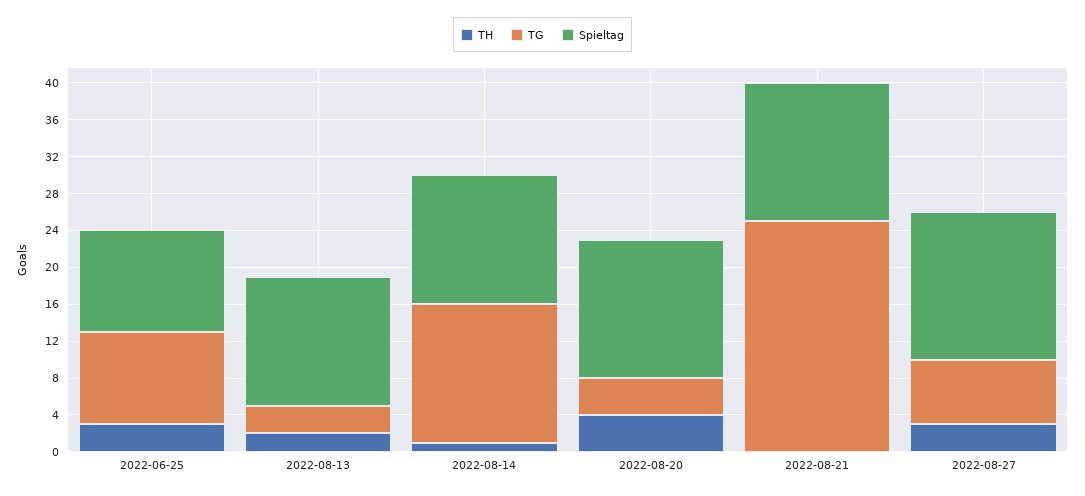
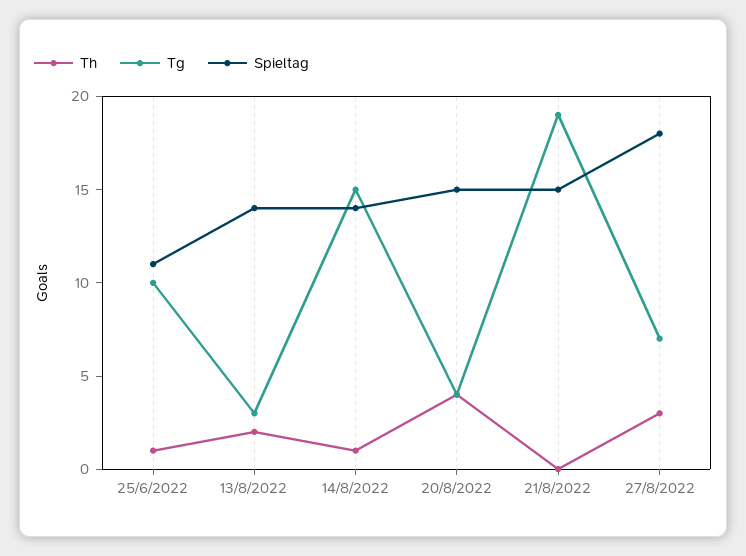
TH, 2022-06-25: 3 -> 1
TG, 2022-08-21: 25 -> 19
Spieltag, 2022-08-27: 16 -> 18

